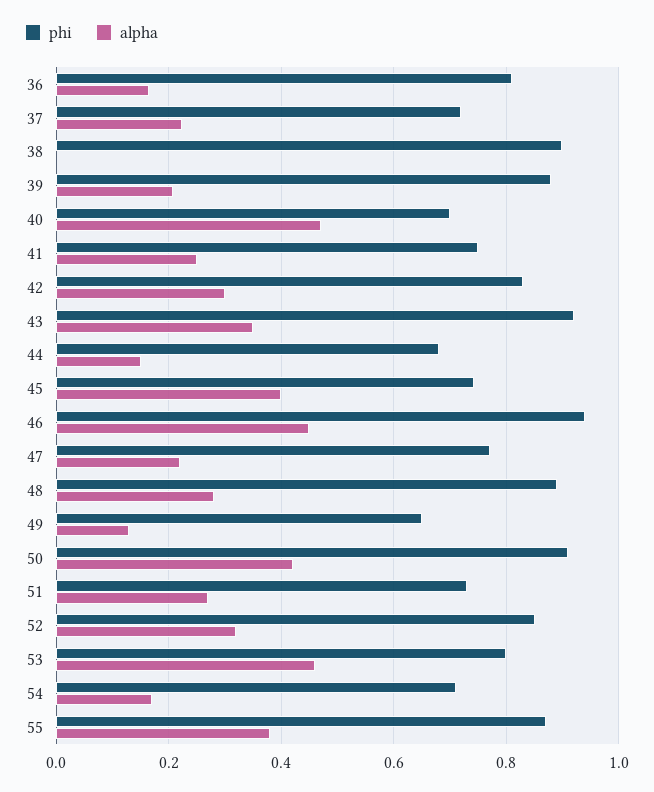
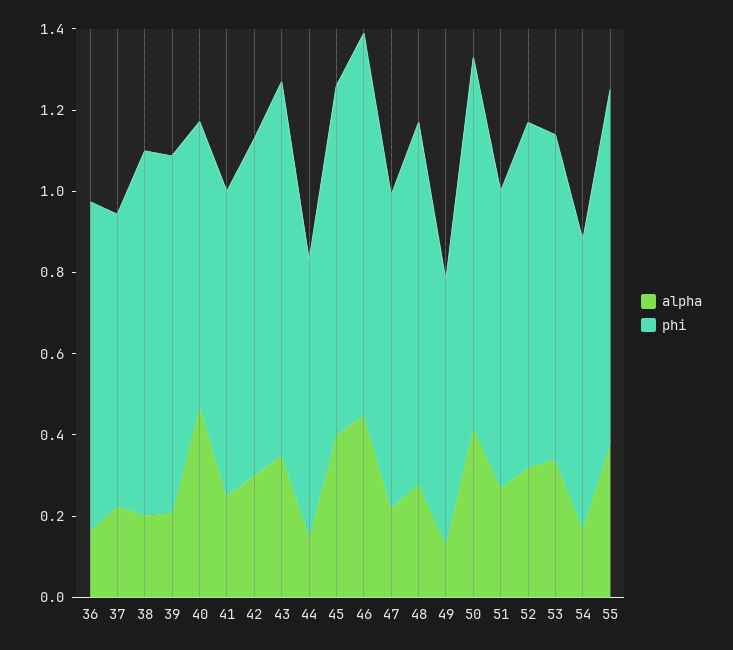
alpha, 38: 0 -> 0.2
phi, 45: 0.74 -> 0.85
alpha, 53: 0.46 -> 0.35

